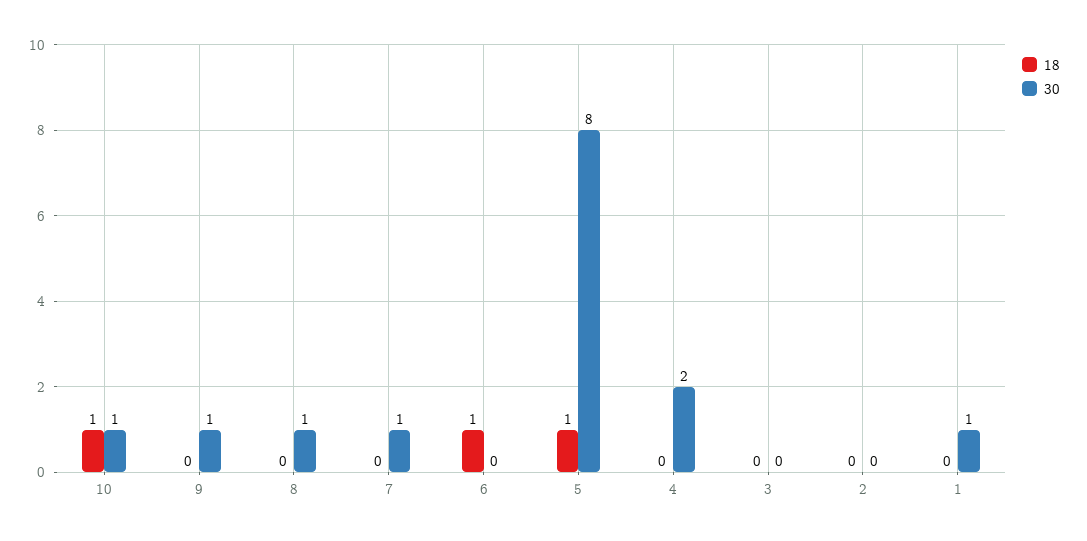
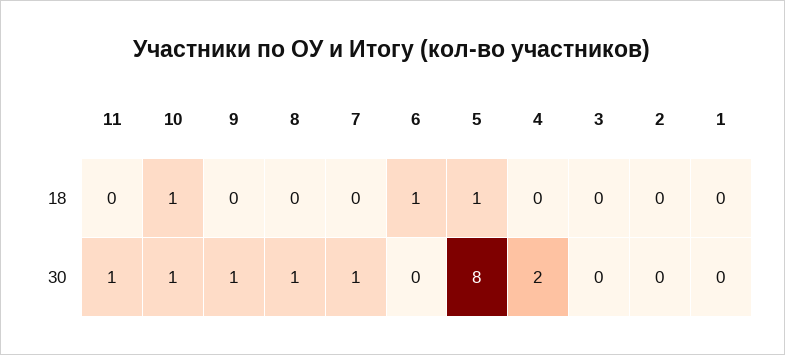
30, 1: 1 -> 0
18, 11: none -> 0
30, 11: none -> 1

